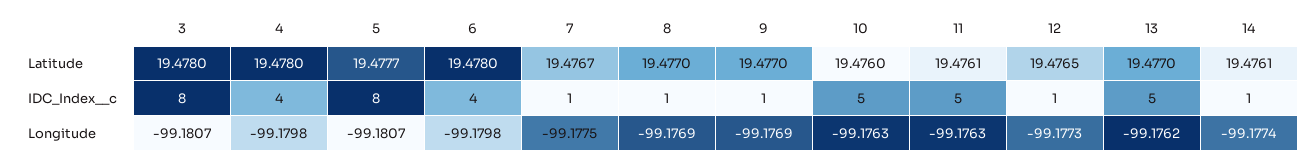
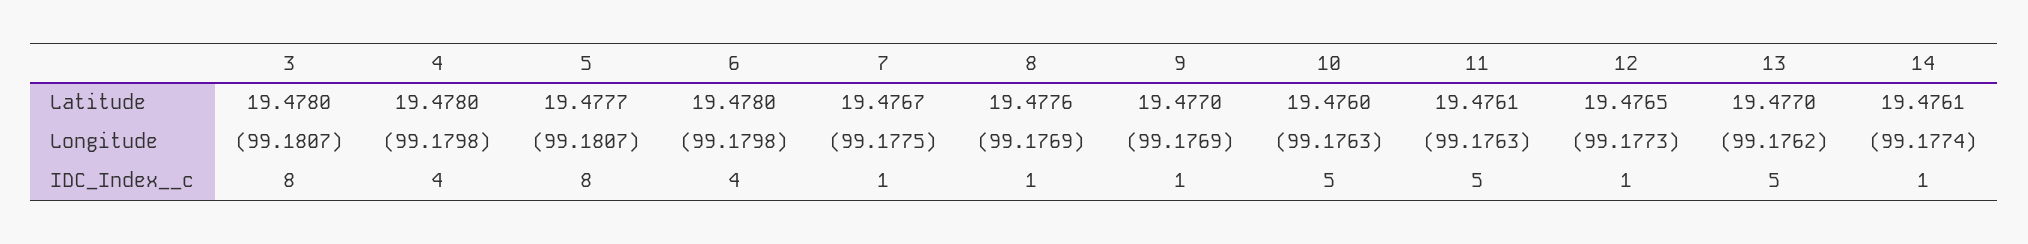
8, Latitude: 19.477 -> 19.4776

